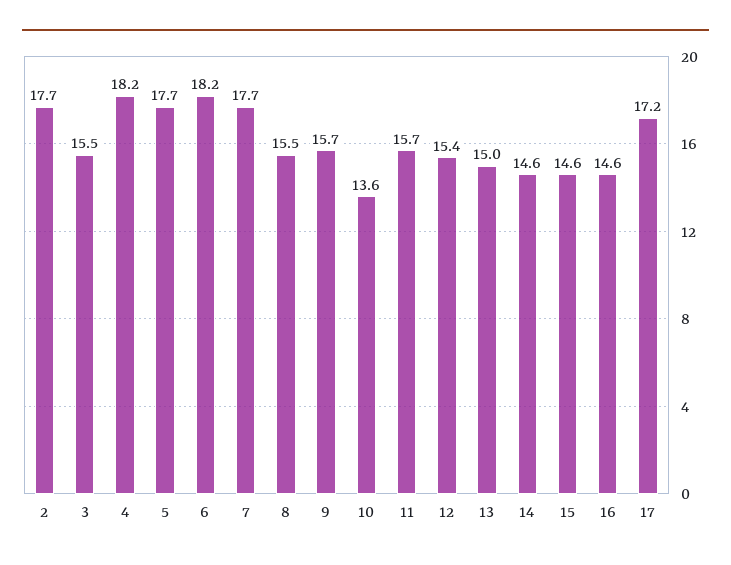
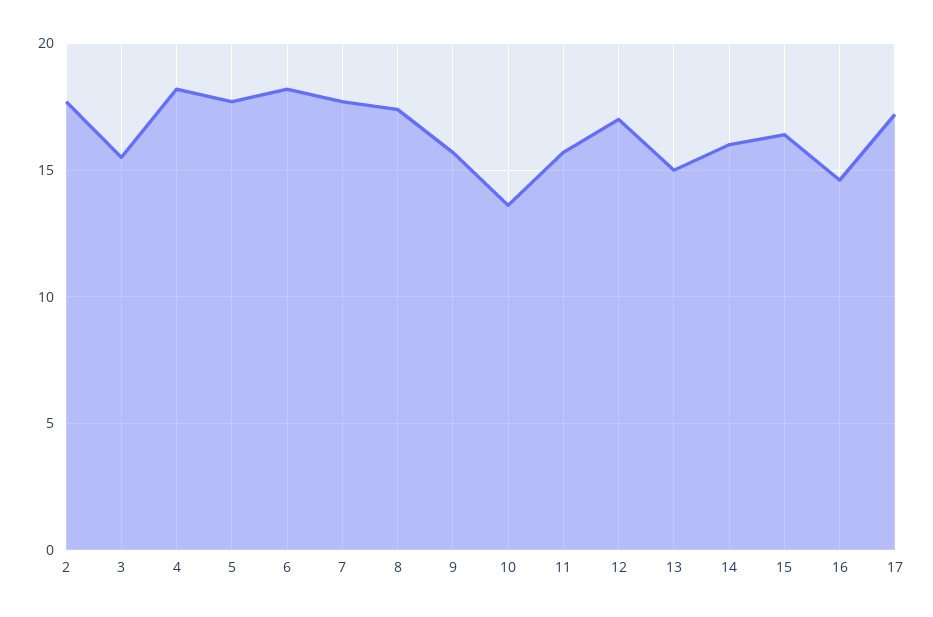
8: 15.5 -> 17.5
12: 15.4 -> 17
14: 14.6 -> 16
15: 14.6 -> 16.5

